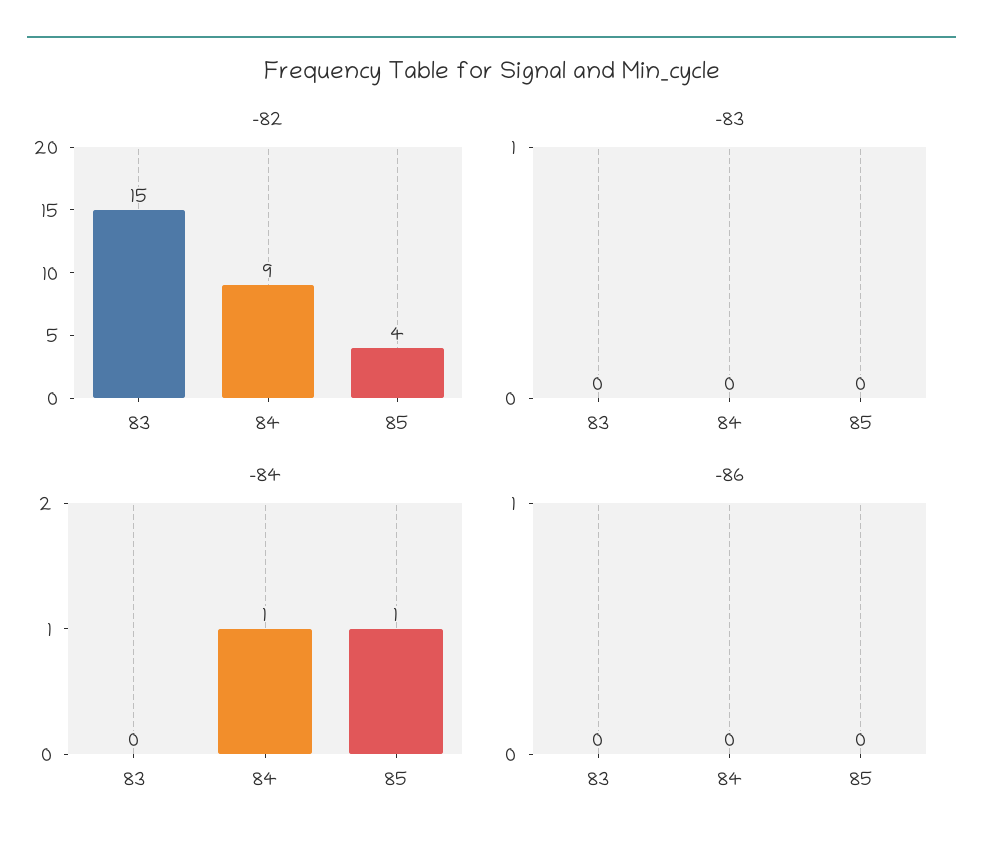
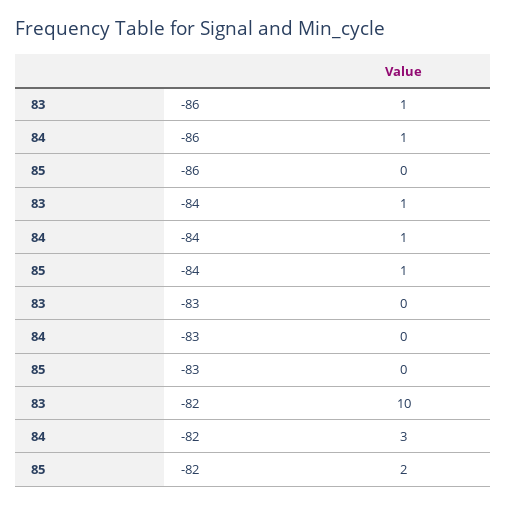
-82, 83: 15 -> 10
-82, 84: 9 -> 3
-82, 85: 4 -> 2
-84, 83: 0 -> 1
-86, 83: 0 -> 1
-86, 84: 0 -> 1

